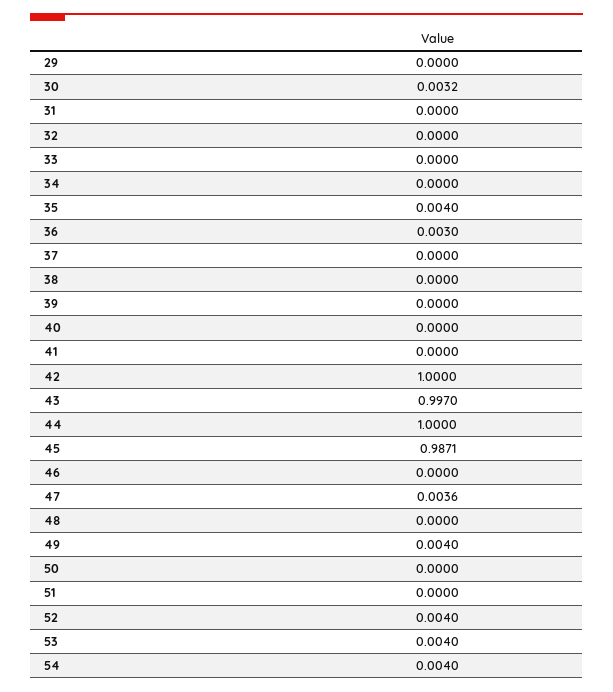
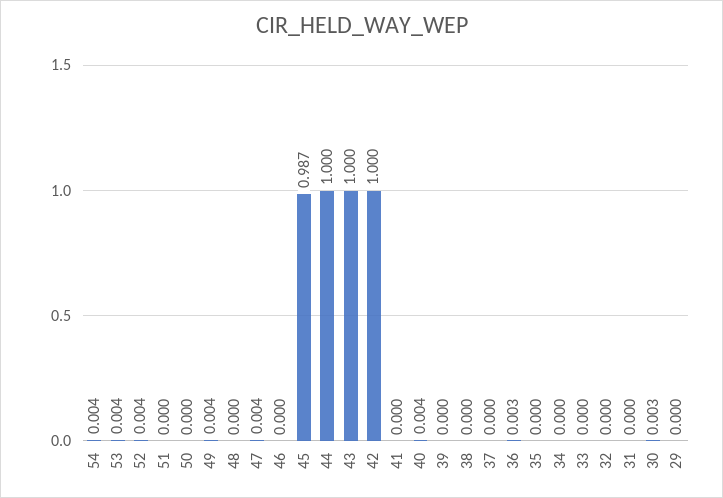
35: 0.004 -> 0
40: 0 -> 0.004
43: 0.997 -> 1

